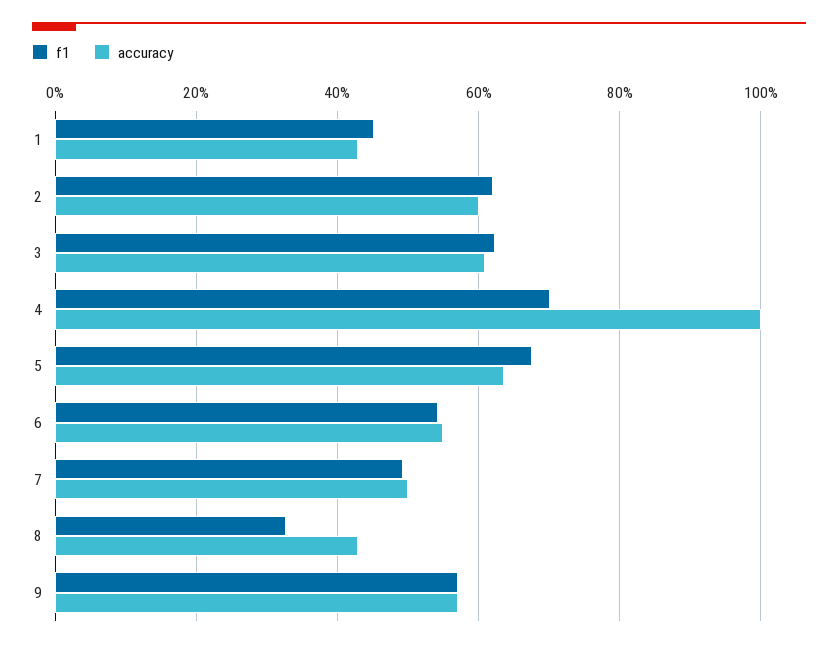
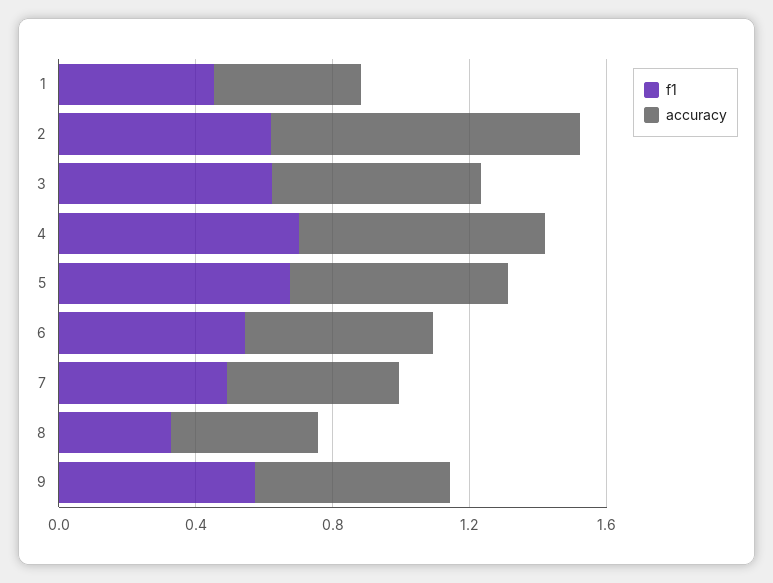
accuracy, 2: 0.6 -> 0.9
accuracy, 4: 1 -> 0.7

